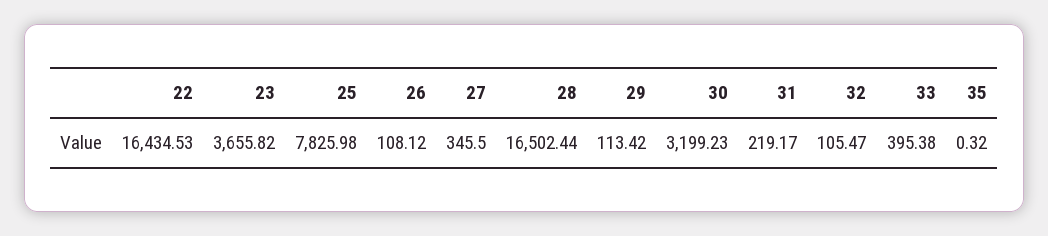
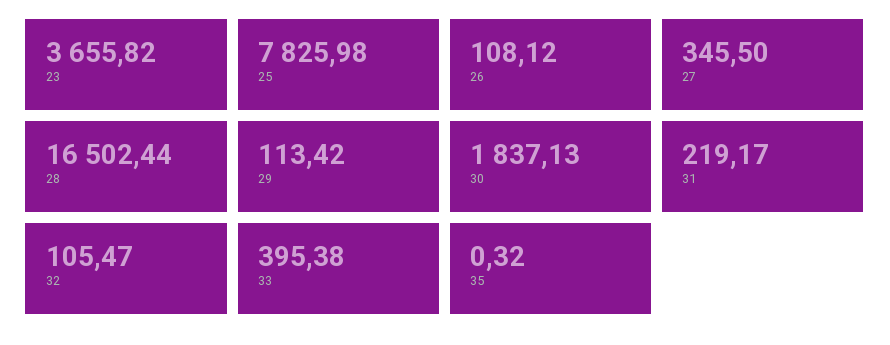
22: 16434.53 -> none
30: 3199.23 -> 1837.13

